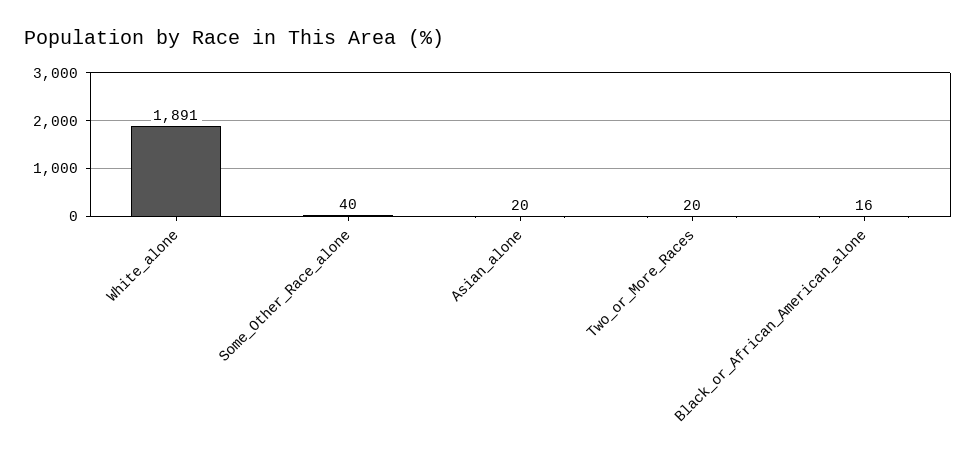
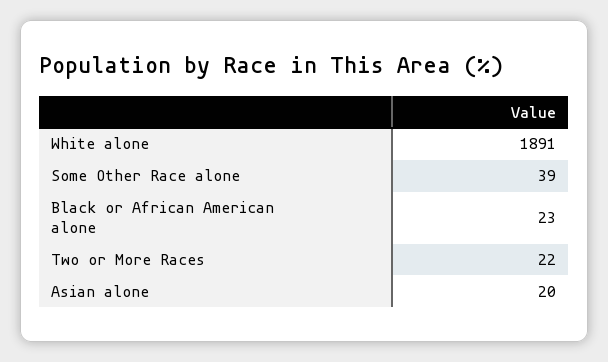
Some_Other_Race_alone: 40 -> 39
Two_or_More_Races: 20 -> 22
Black_or_African_American_alone: 16 -> 23

